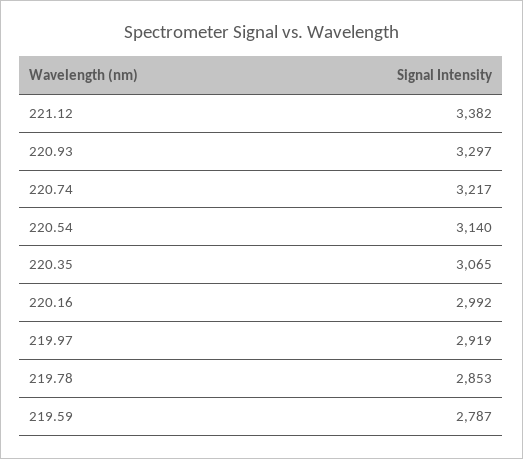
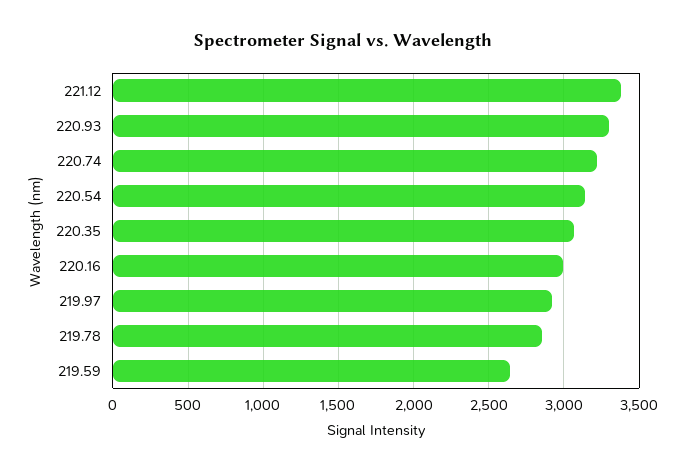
219.59: 2787 -> 2650

